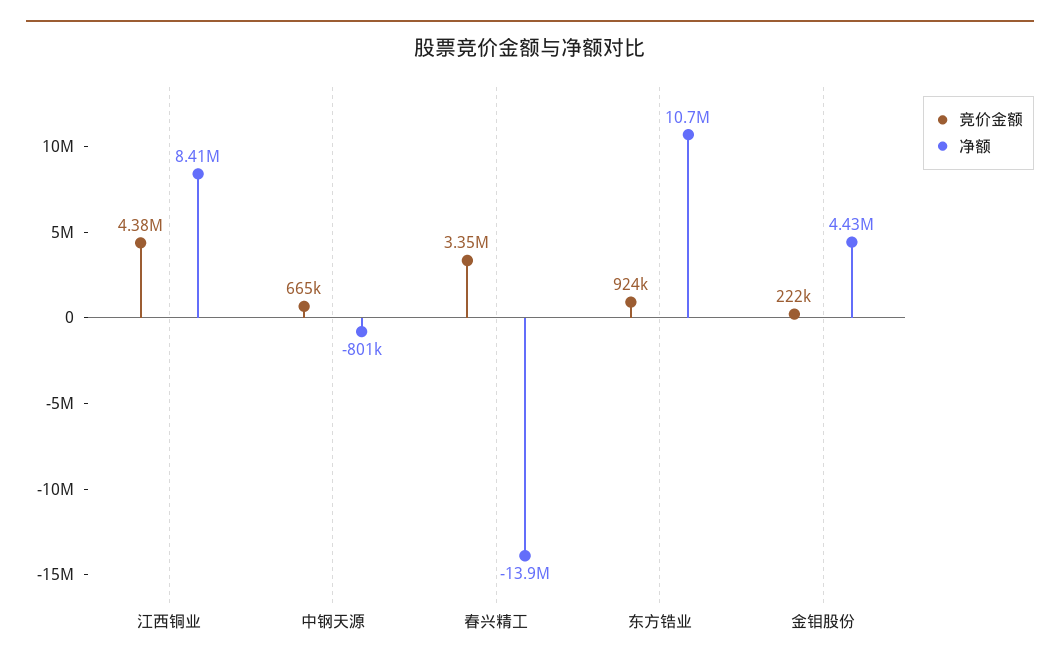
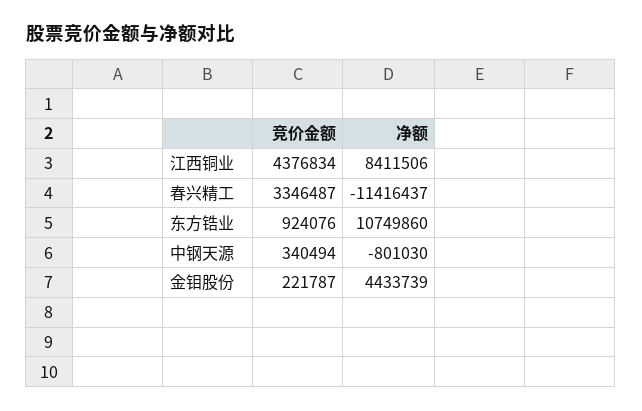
竞价金额, 中钢天源: 665000 -> 340494
净额, 春兴精工: -13900000 -> -11416437

